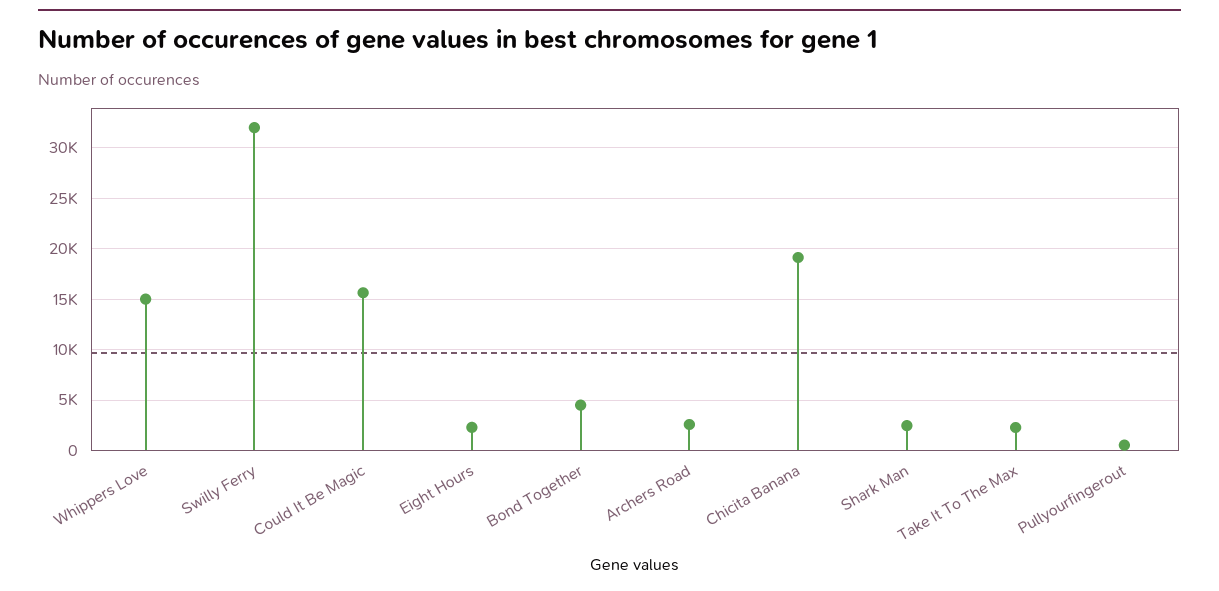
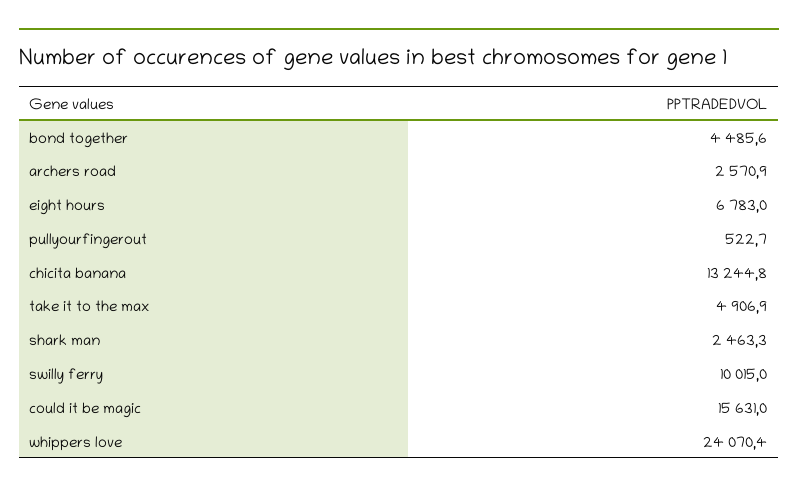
Whippers Love: 15000 -> 24070.4
Swilly Ferry: 32000 -> 10015
Eight Hours: 2000 -> 6783
Chicita Banana: 19000 -> 13244.8
Take It To The Max: 2000 -> 4906.9

